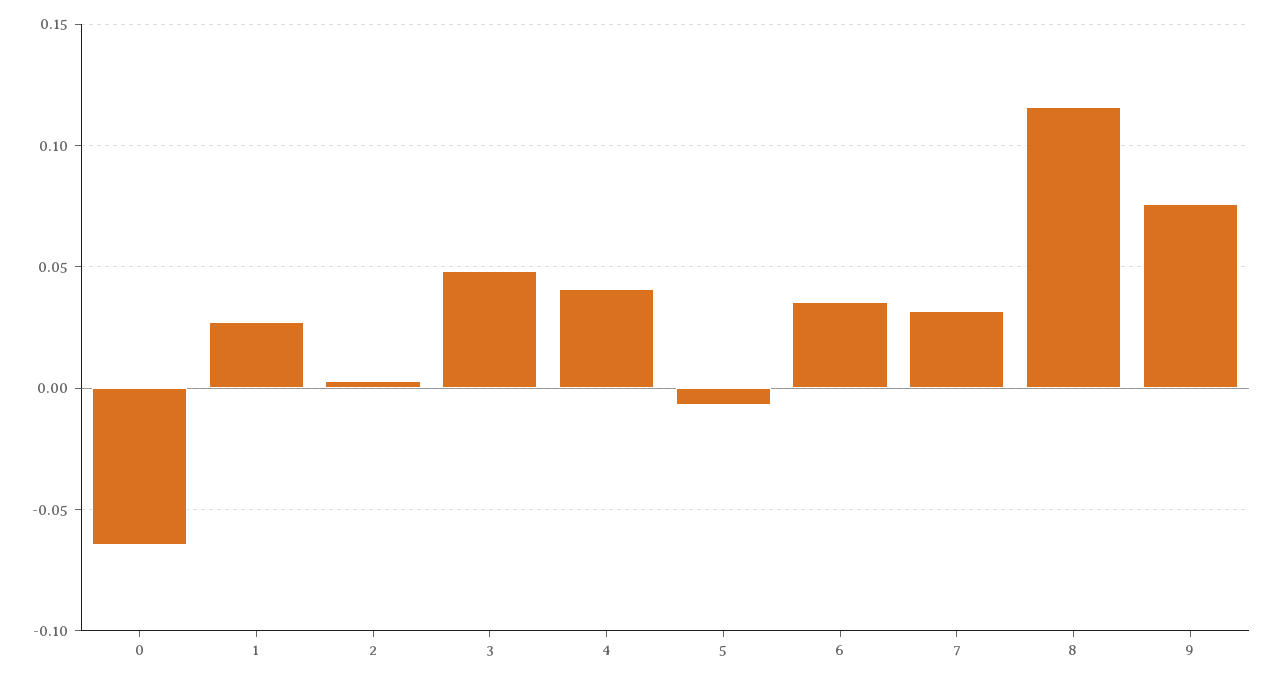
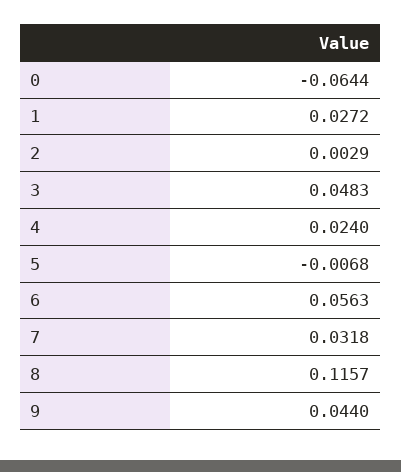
4: 0.04 -> 0.024
6: 0.035 -> 0.0563
9: 0.075 -> 0.044

